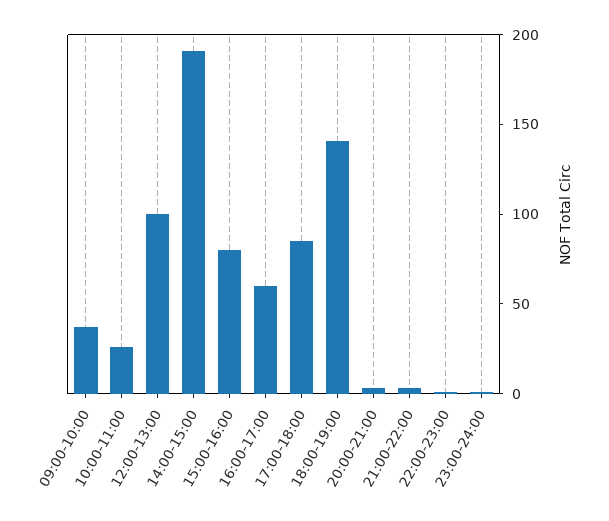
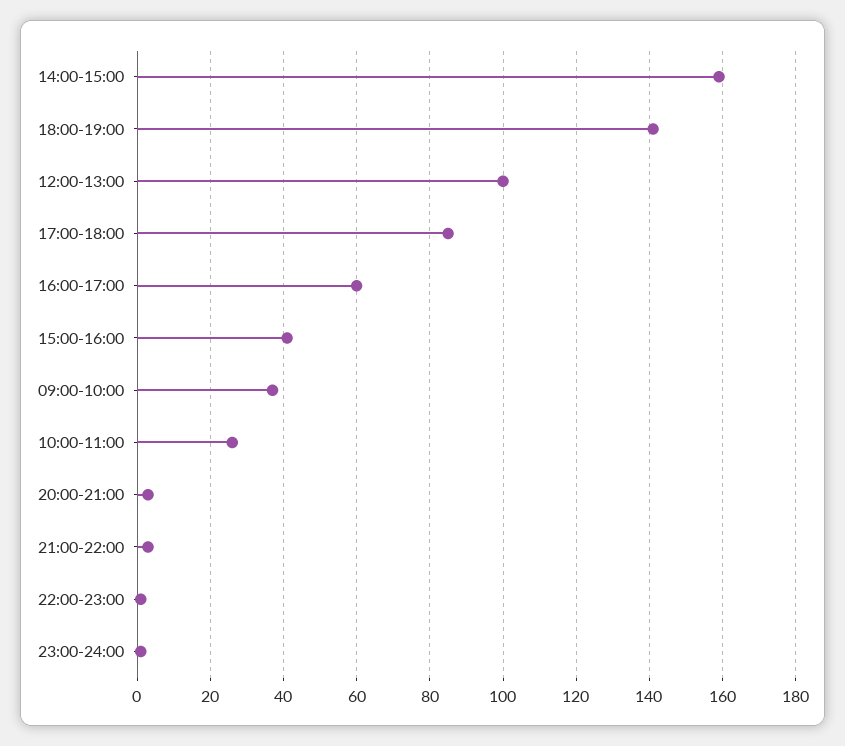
14:00-15:00: 190 -> 160
15:00-16:00: 80 -> 40

